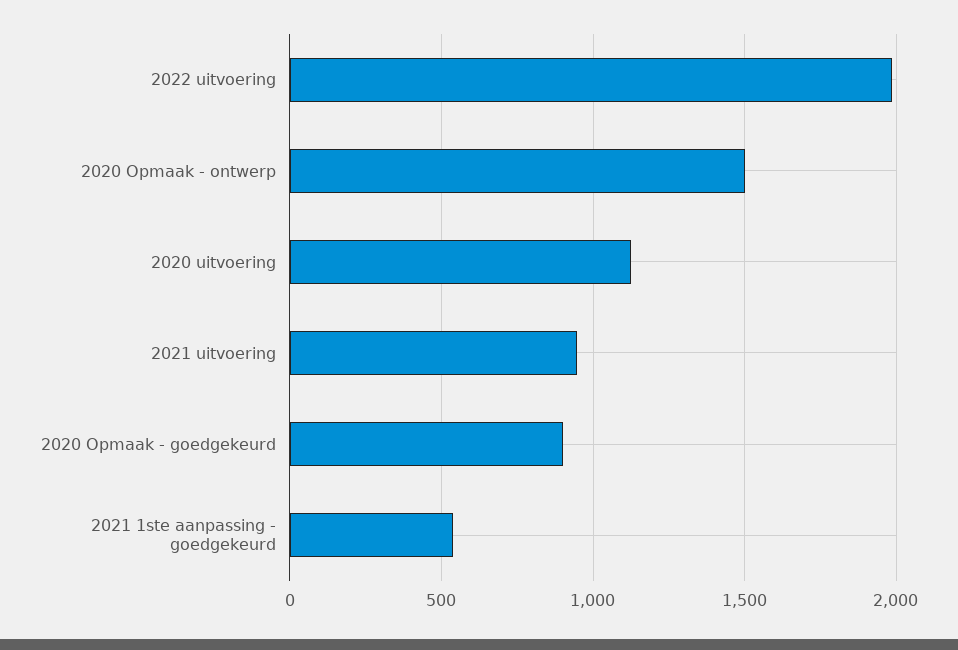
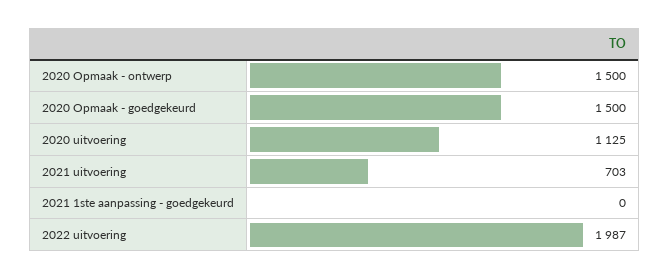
2021 uitvoering: 950 -> 703
2020 Opmaak - goedgekeurd: 900 -> 1500
2021 1ste aanpassing - goedgekeurd: 550 -> 0

